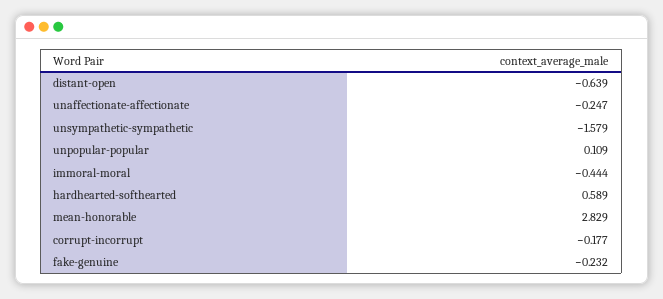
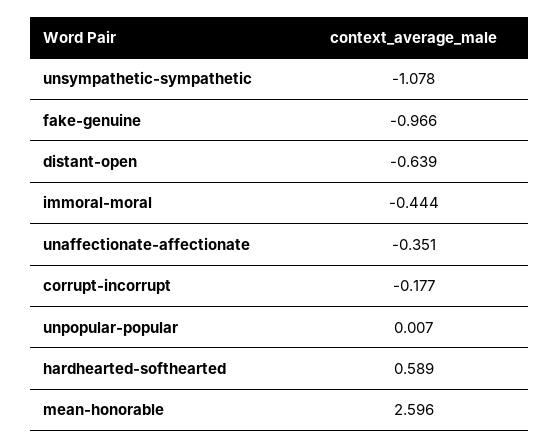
unaffectionate-affectionate: -0.247 -> -0.351
unsympathetic-sympathetic: -1.579 -> -1.078
unpopular-popular: 0.109 -> 0.007
mean-honorable: 2.829 -> 2.596
fake-genuine: -0.232 -> -0.966

